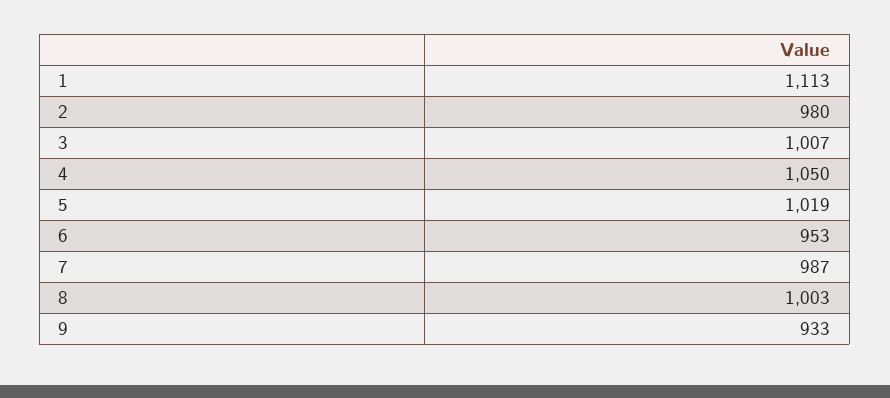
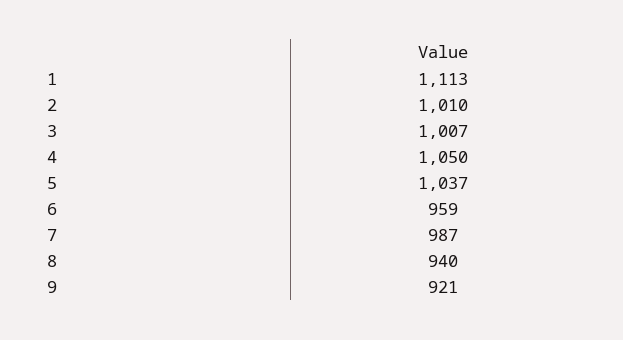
2: 980 -> 1010
5: 1019 -> 1037
6: 953 -> 959
8: 1003 -> 940
9: 933 -> 921

